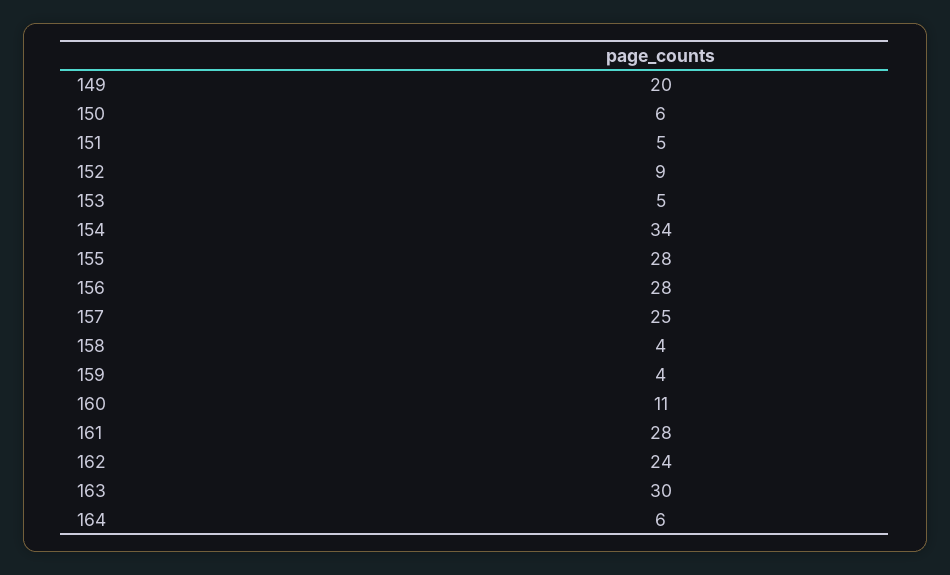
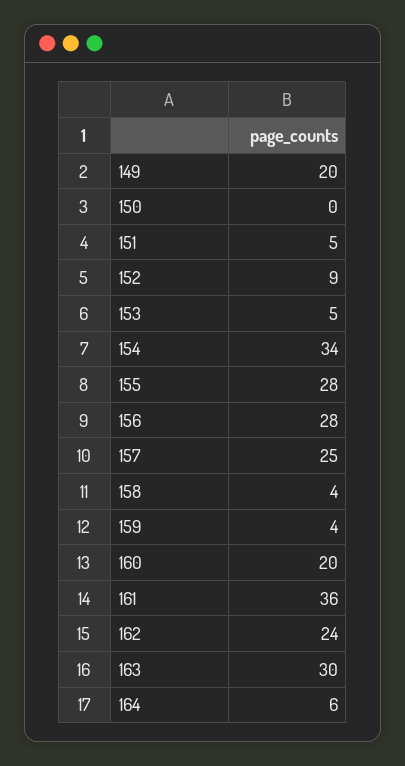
150: 6 -> 0
160: 11 -> 20
161: 28 -> 36

